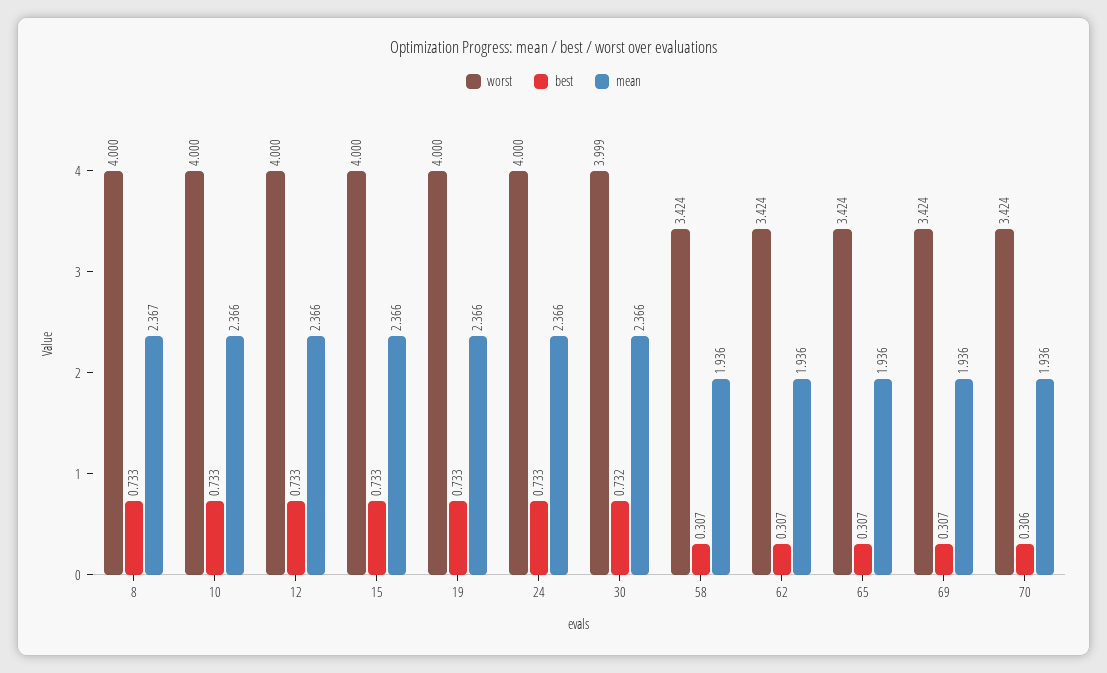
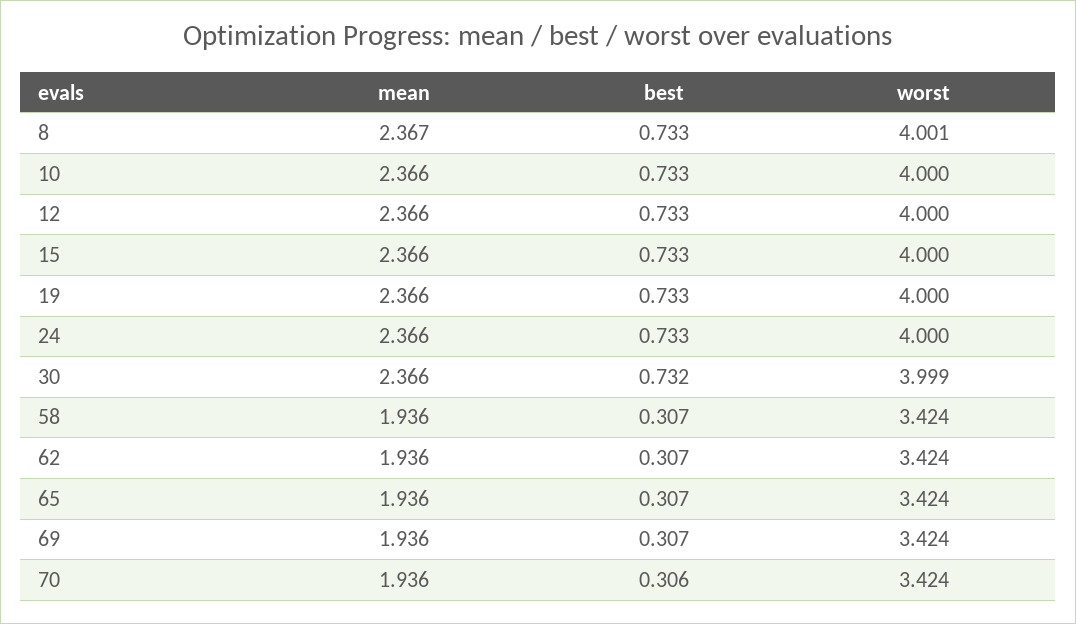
worst, 8: 4 -> 4.001

